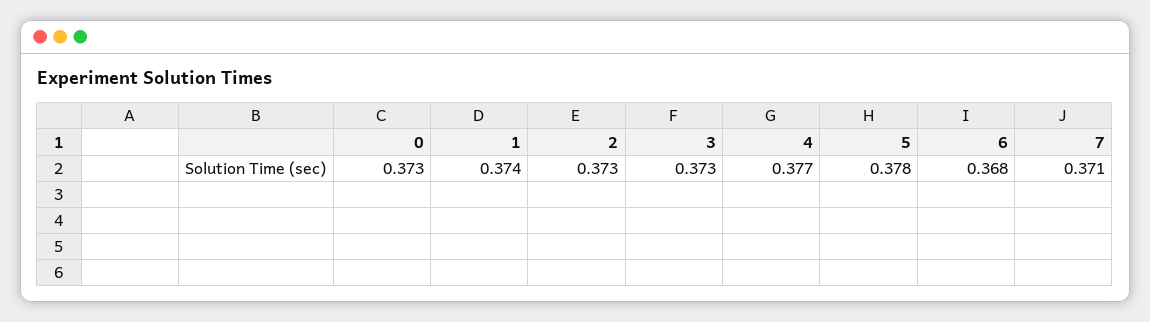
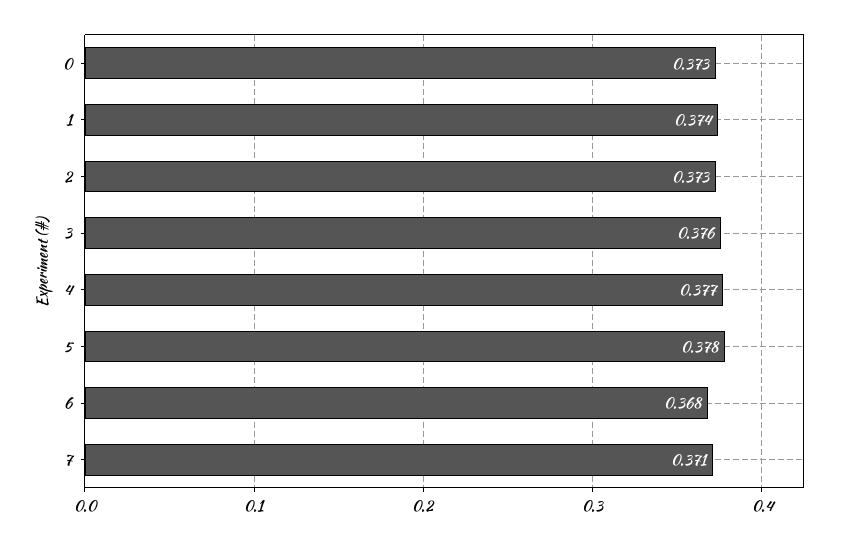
3: 0.373 -> 0.376

